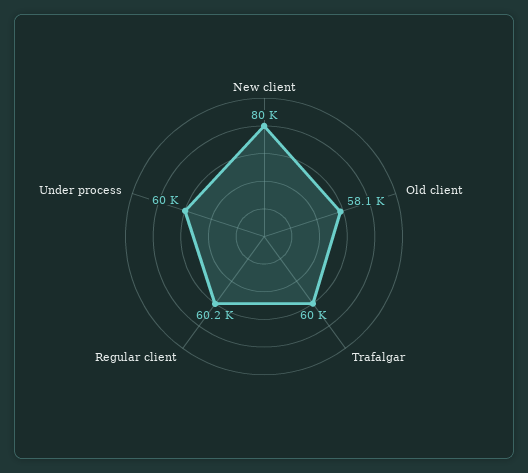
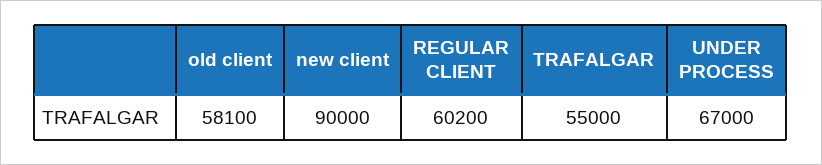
New client: 80000 -> 90000
Trafalgar: 60000 -> 55000
Under process: 60000 -> 67000

